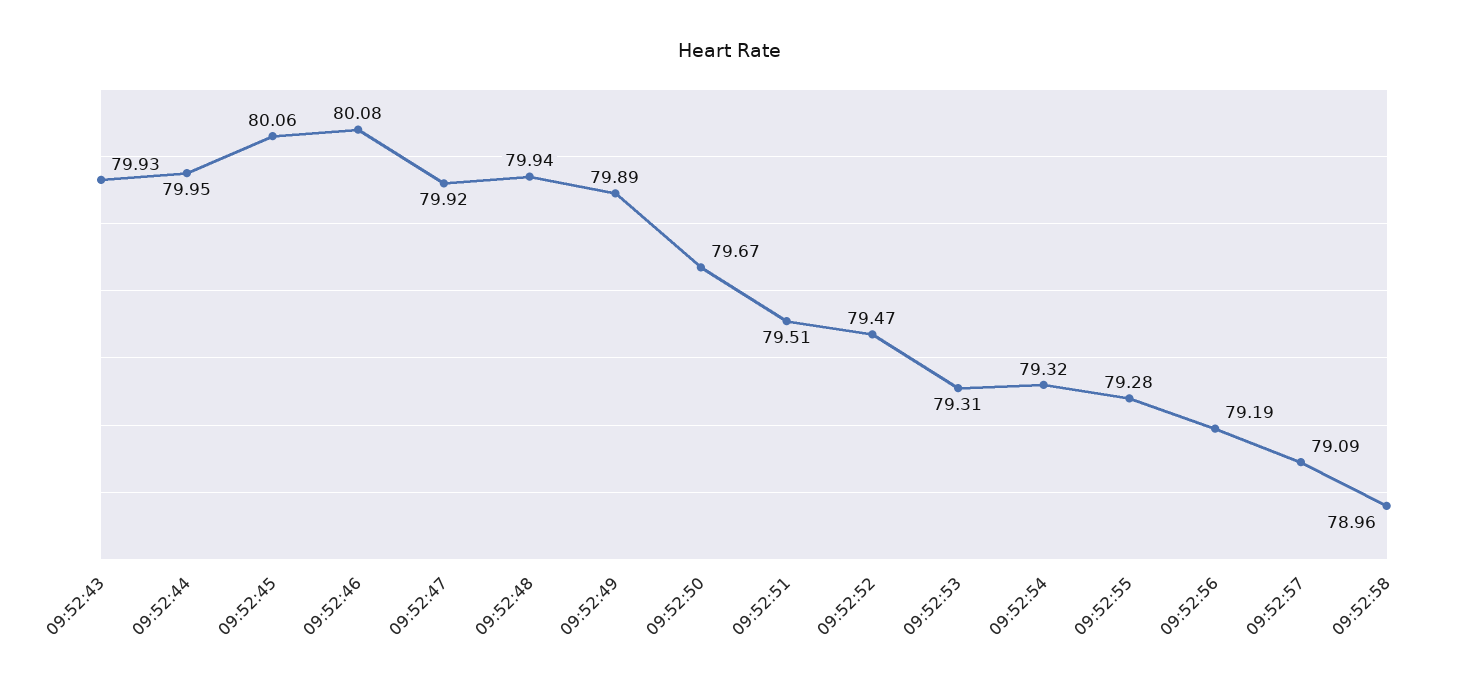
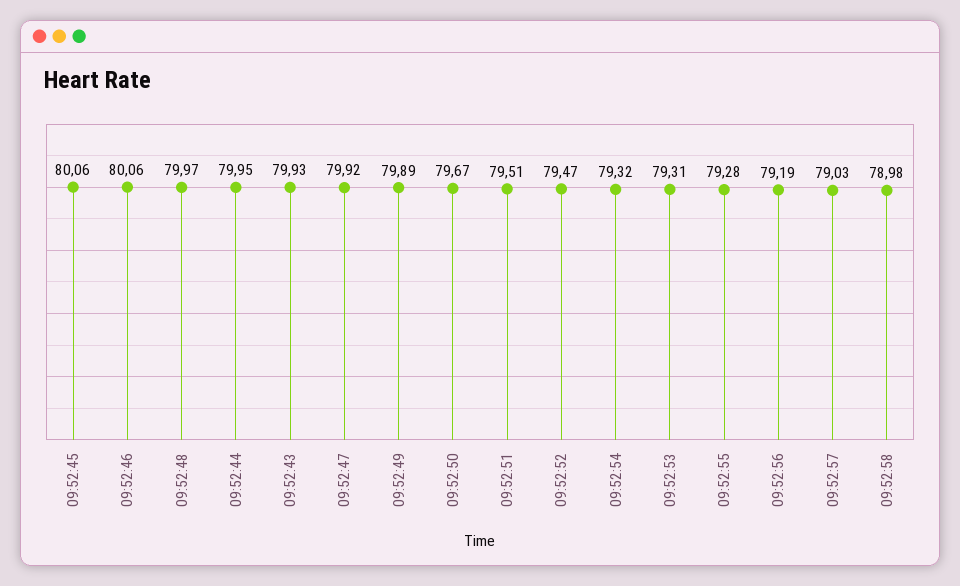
09:52:46: 80.08 -> 80.06
09:52:48: 79.94 -> 79.97
09:52:57: 79.09 -> 79.03
09:52:58: 78.96 -> 78.98

